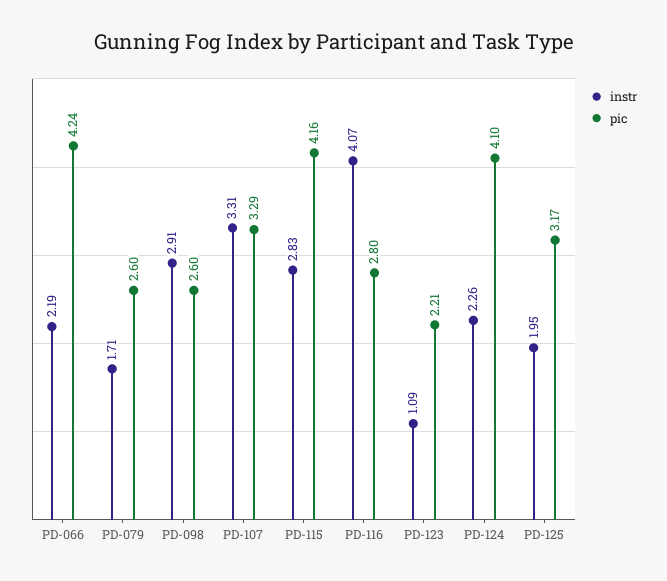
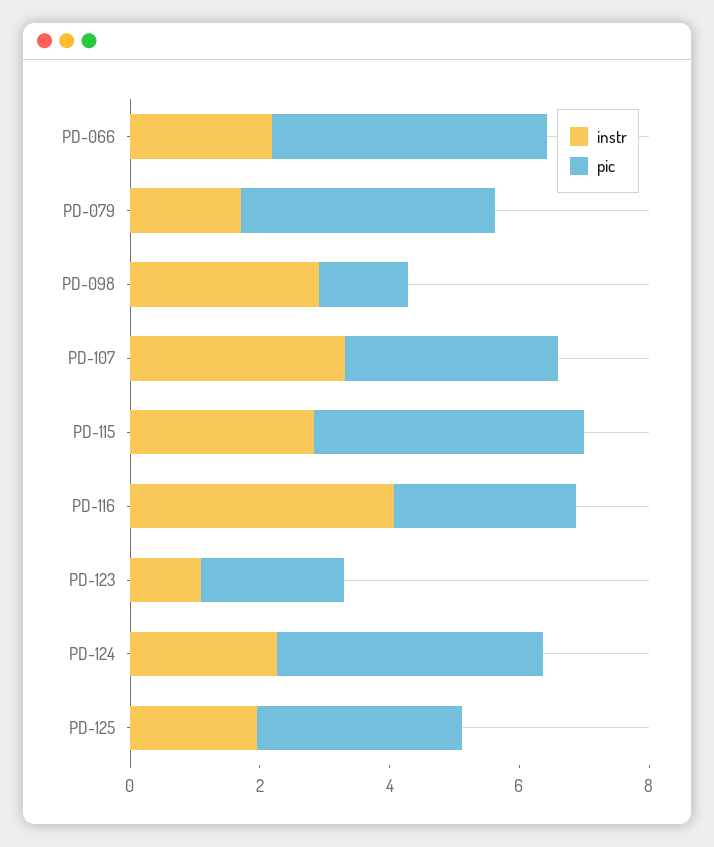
pic, PD-079: 2.6 -> 4
pic, PD-098: 2.6 -> 1.5

